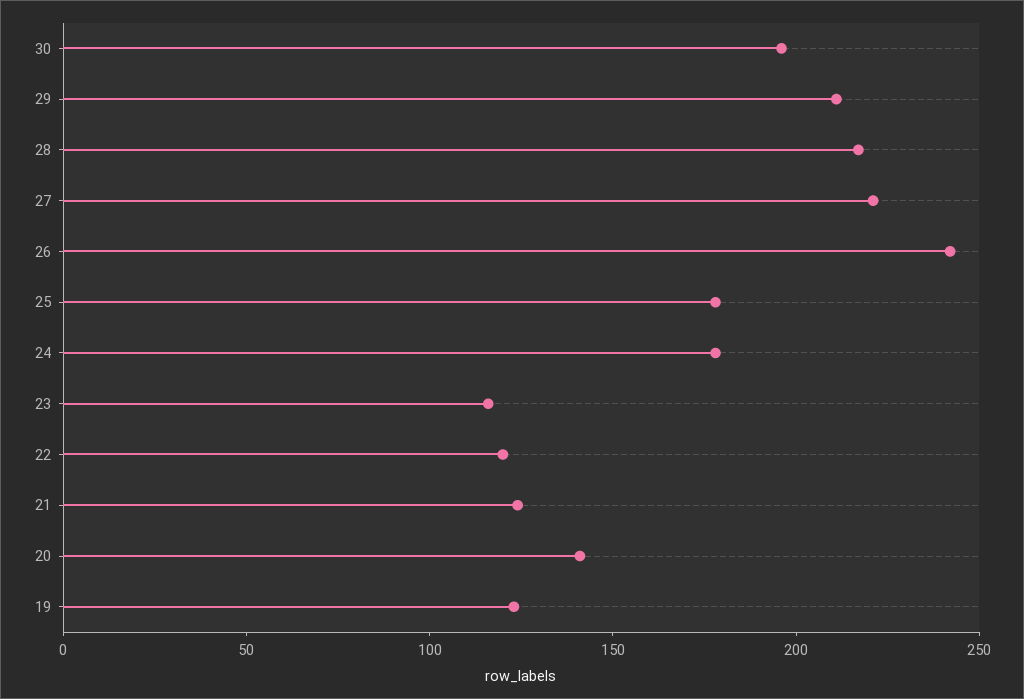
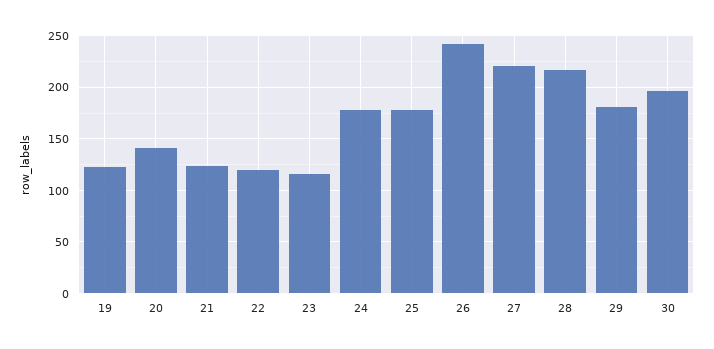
29: 210 -> 180

